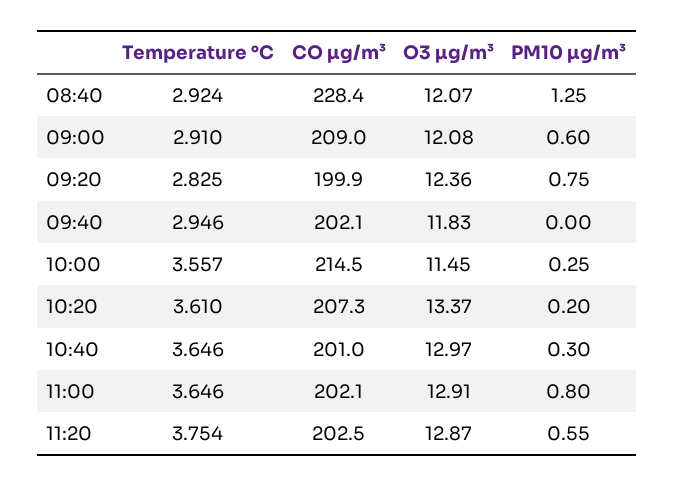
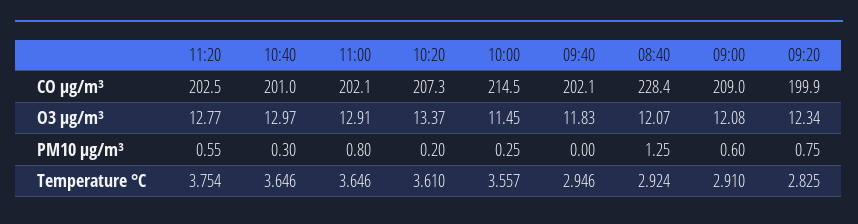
O3 µg/m³, 09:20: 12.36 -> 12.34
O3 µg/m³, 11:20: 12.87 -> 12.77

